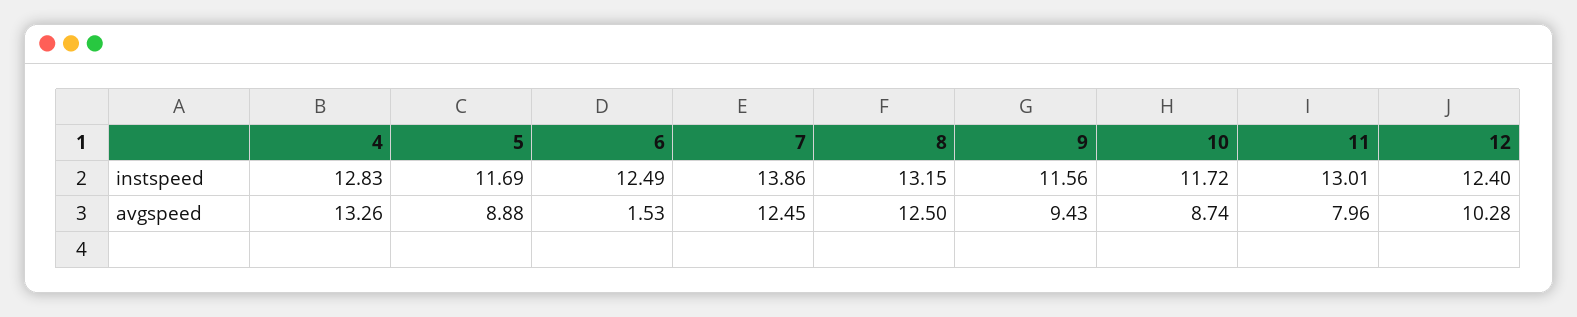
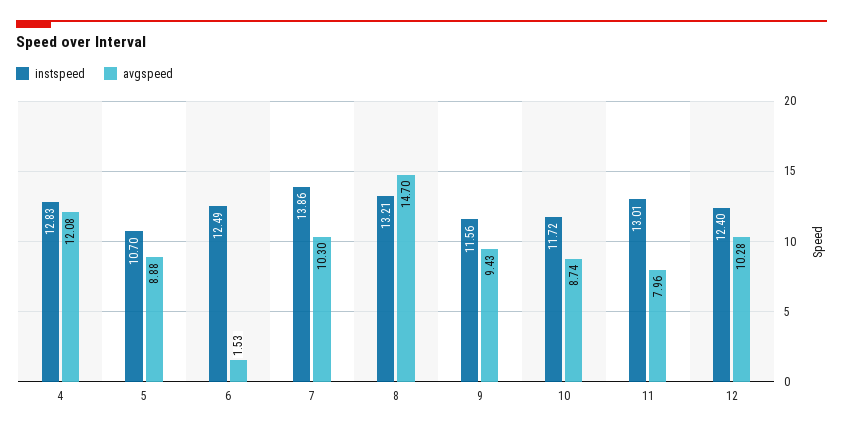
instspeed, 5: 11.69 -> 10.7
instspeed, 8: 13.15 -> 13.21
avgspeed, 4: 13.26 -> 12.08
avgspeed, 7: 12.45 -> 10.3
avgspeed, 8: 12.5 -> 14.7

